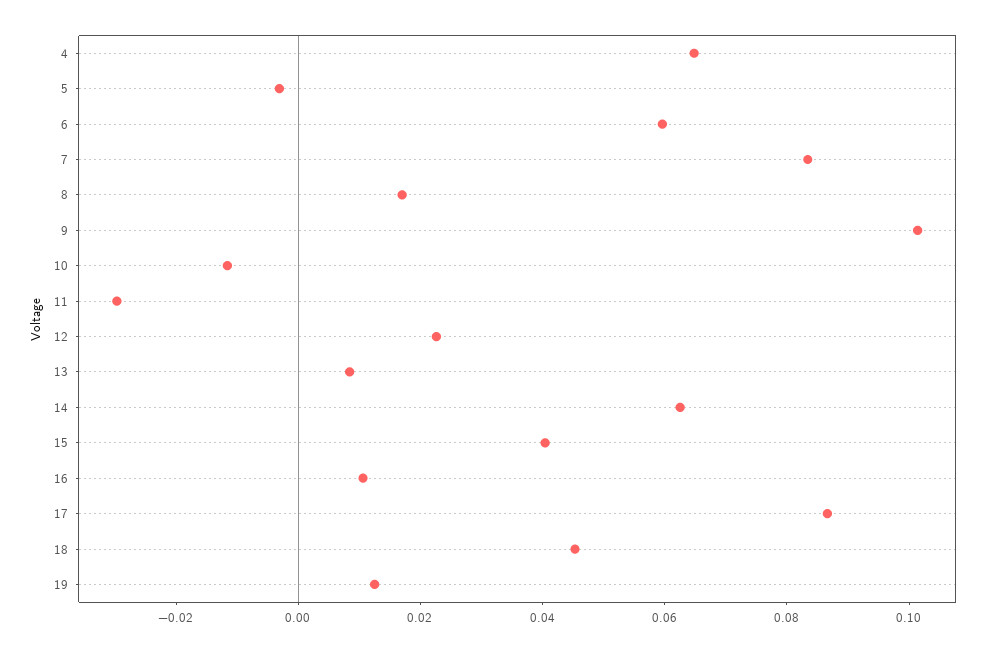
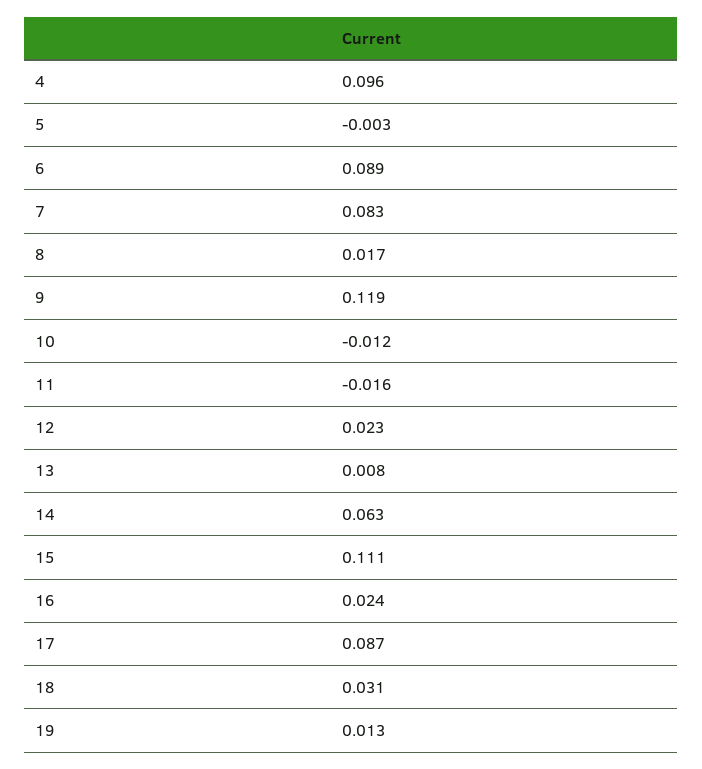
4: 0.065 -> 0.096
6: 0.06 -> 0.089
9: 0.1 -> 0.119
11: -0.03 -> -0.016
15: 0.04 -> 0.111
16: 0.01 -> 0.024
18: 0.045 -> 0.031

